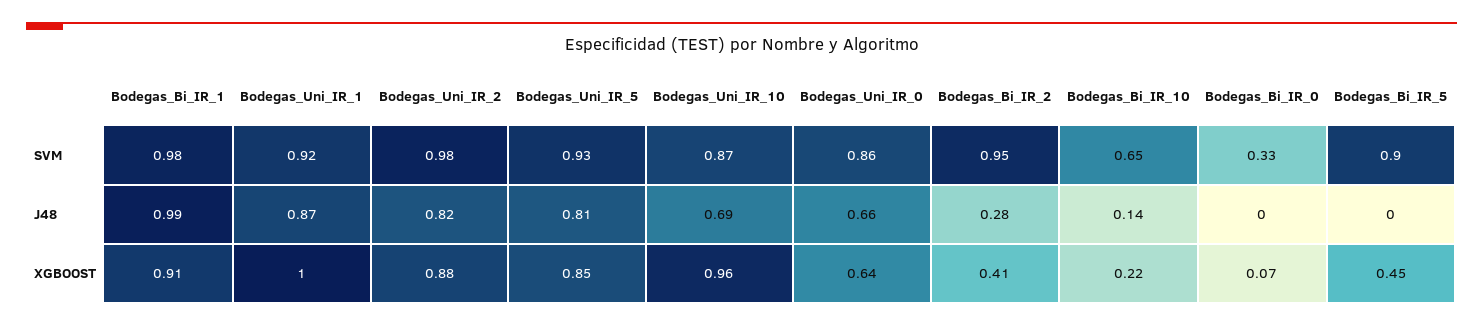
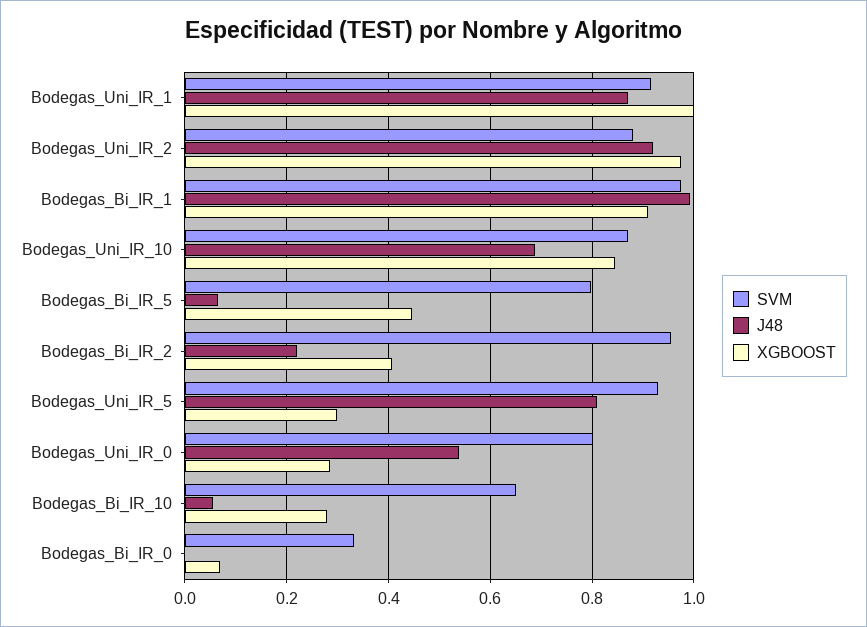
SVM, Bodegas_Uni_IR_2: 0.98 -> 0.88
SVM, Bodegas_Uni_IR_0: 0.86 -> 0.8
SVM, Bodegas_Bi_IR_5: 0.9 -> 0.8
J48, Bodegas_Uni_IR_2: 0.82 -> 0.92
J48, Bodegas_Uni_IR_0: 0.66 -> 0.54
J48, Bodegas_Bi_IR_2: 0.28 -> 0.22
J48, Bodegas_Bi_IR_10: 0.14 -> 0.06
J48, Bodegas_Bi_IR_5: 0 -> 0.06
XGBOOST, Bodegas_Uni_IR_2: 0.88 -> 0.98
XGBOOST, Bodegas_Uni_IR_5: 0.85 -> 0.3
XGBOOST, Bodegas_Uni_IR_10: 0.96 -> 0.84
XGBOOST, Bodegas_Uni_IR_0: 0.64 -> 0.28
XGBOOST, Bodegas_Bi_IR_10: 0.22 -> 0.28

